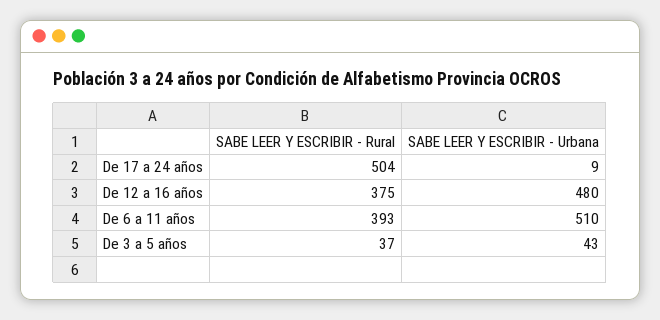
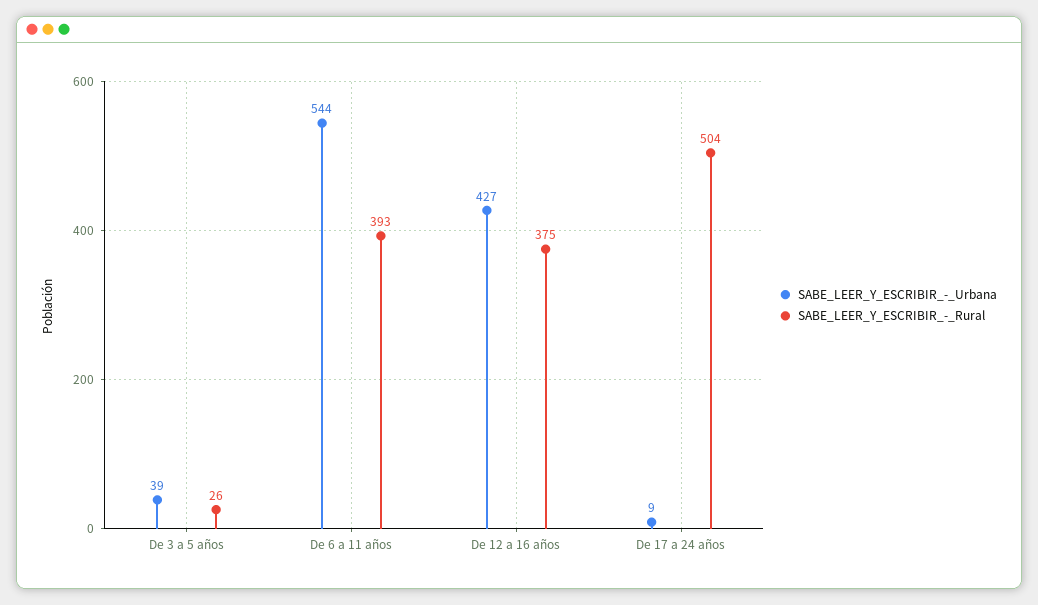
SABE LEER Y ESCRIBIR - Urbana, De 12 a 16 años: 480 -> 427
SABE LEER Y ESCRIBIR - Urbana, De 6 a 11 años: 510 -> 544
SABE LEER Y ESCRIBIR - Rural, De 3 a 5 años: 37 -> 26
SABE LEER Y ESCRIBIR - Urbana, De 3 a 5 años: 43 -> 39

